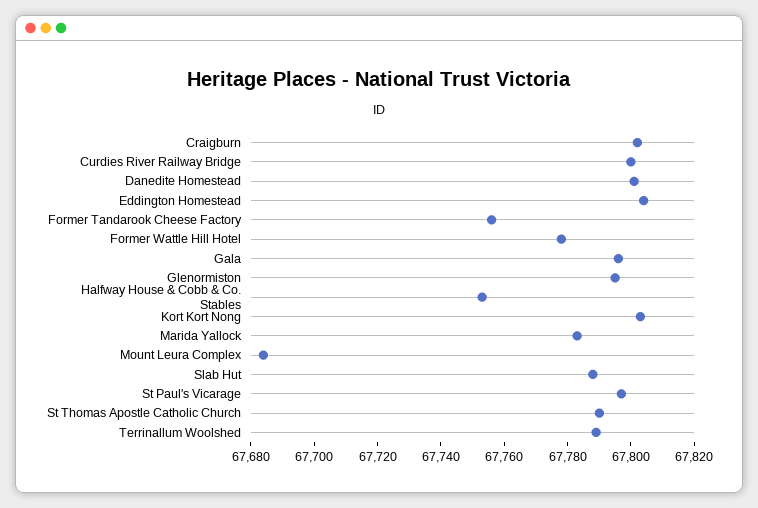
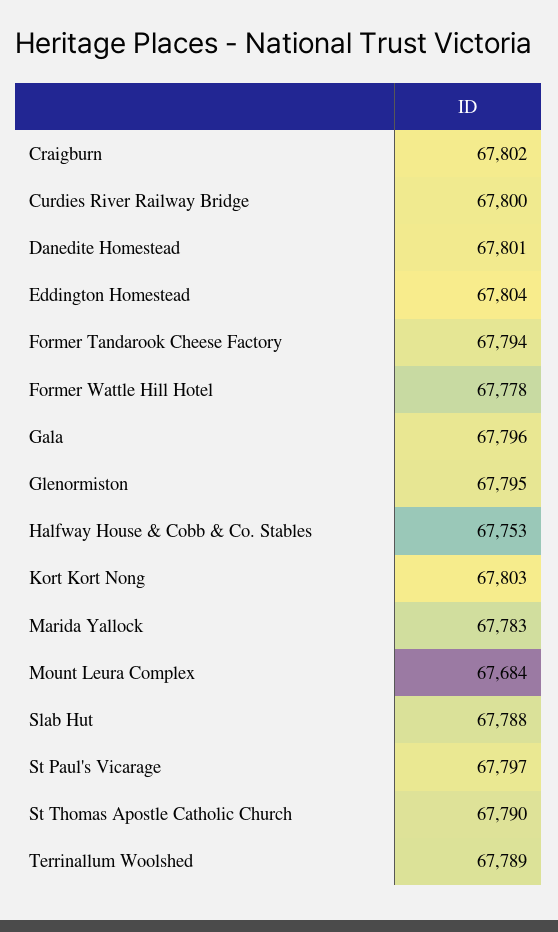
Former Tandarook Cheese Factory: 67755 -> 67794

